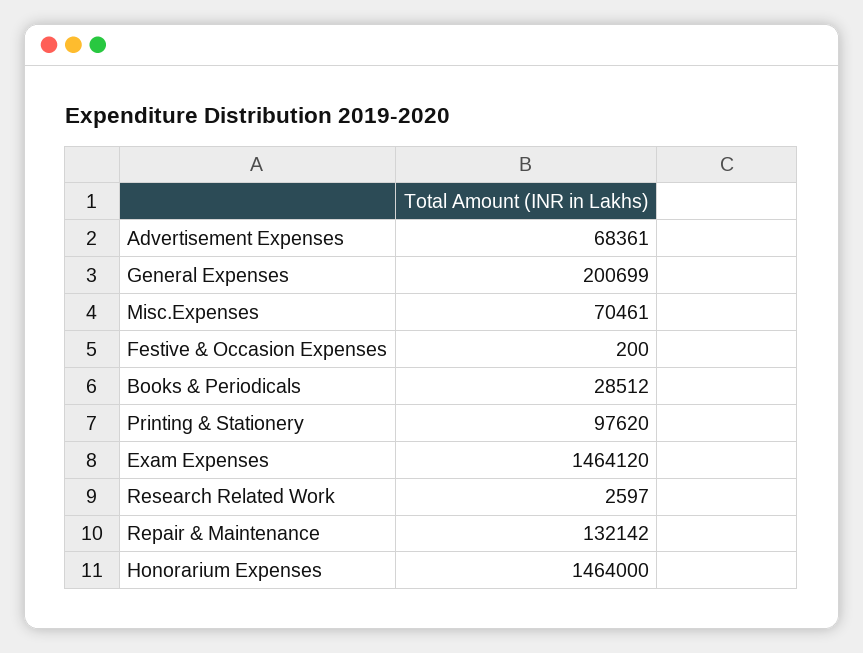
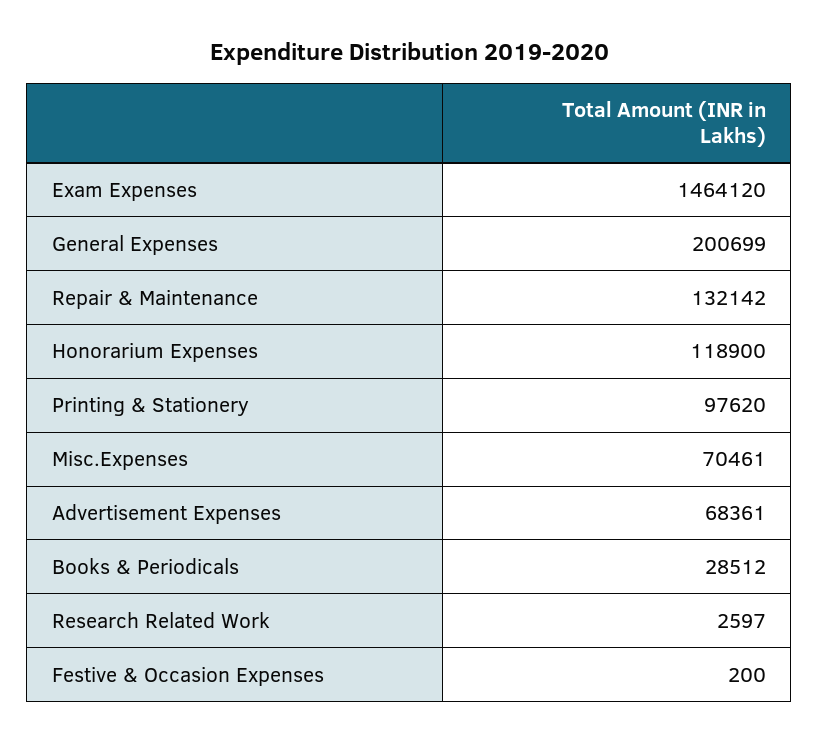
Honorarium Expenses: 1464000 -> 118900

